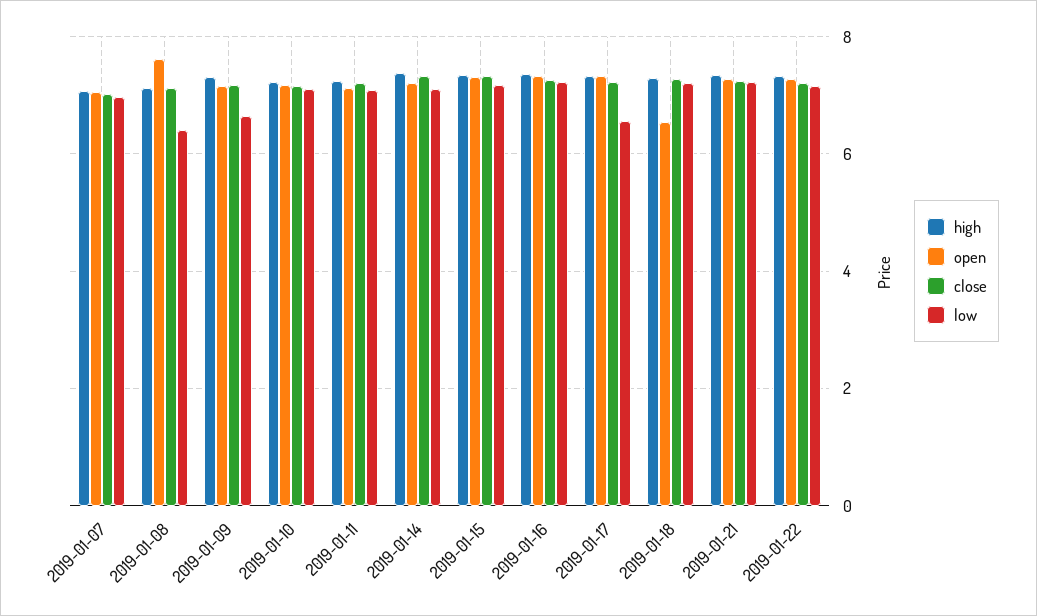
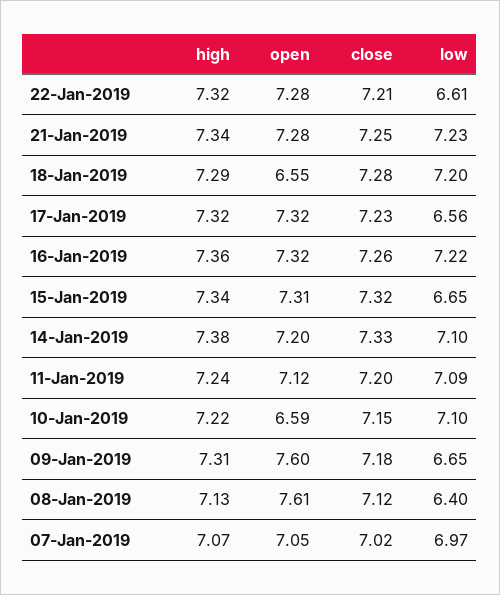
open, 2019-01-09: 7.2 -> 7.6
open, 2019-01-10: 7.2 -> 6.59
low, 2019-01-15: 7.2 -> 6.65
low, 2019-01-22: 7.2 -> 6.61

